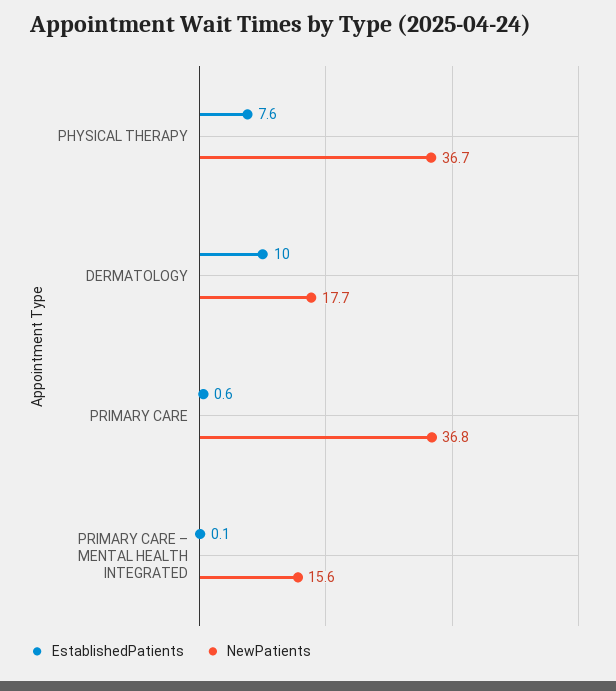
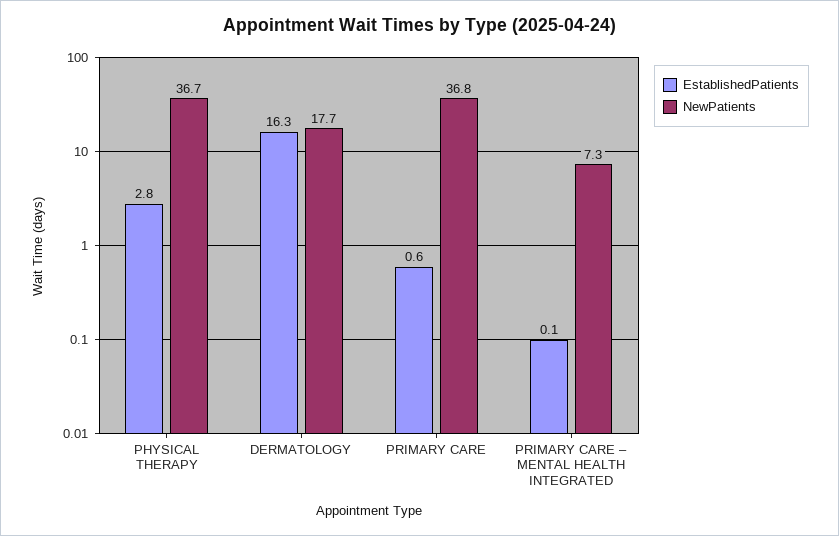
EstablishedPatients, PHYSICAL THERAPY: 7.6 -> 2.8
EstablishedPatients, DERMATOLOGY: 10 -> 16.3
NewPatients, PRIMARY CARE – MENTAL HEALTH INTEGRATED: 15.6 -> 7.3

